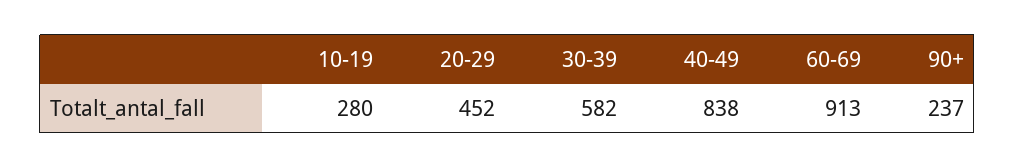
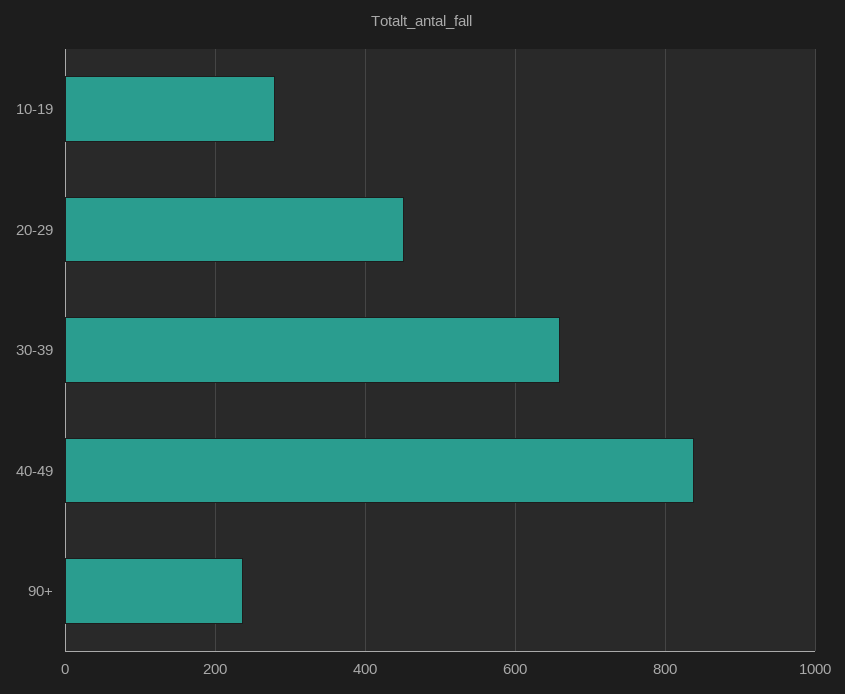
30-39: 582 -> 660
60-69: 913 -> none

